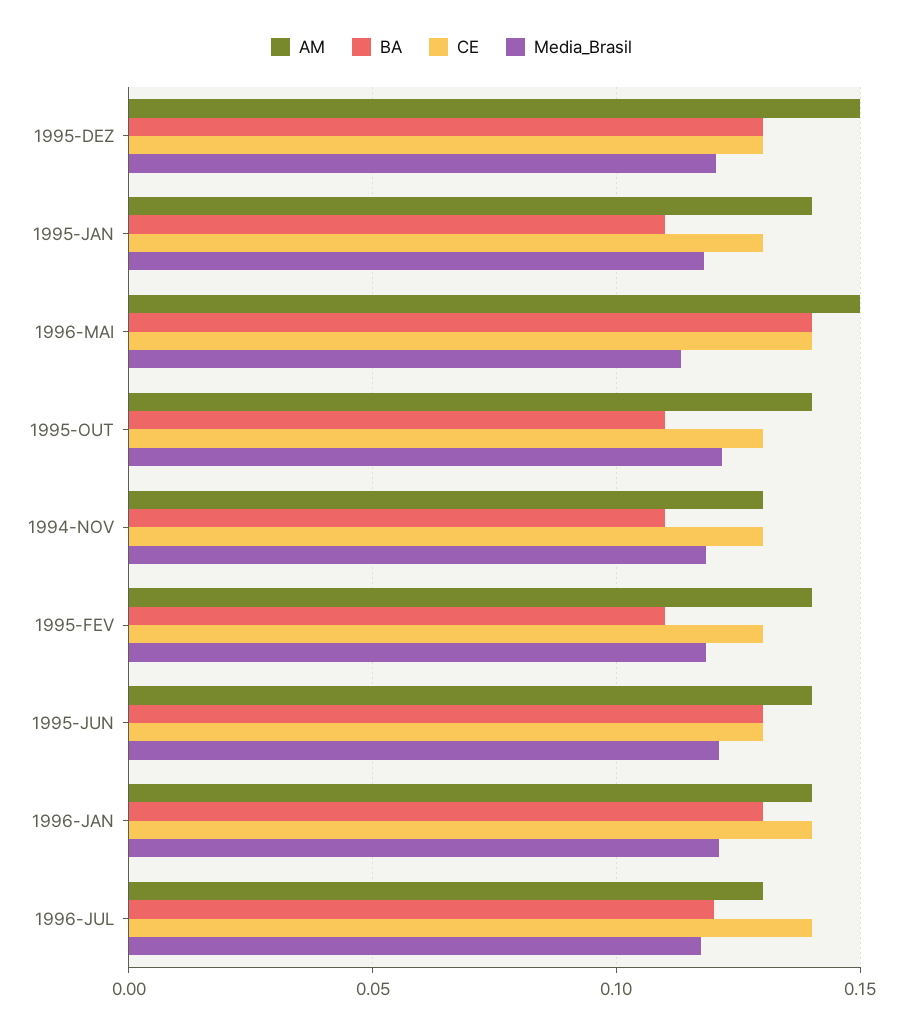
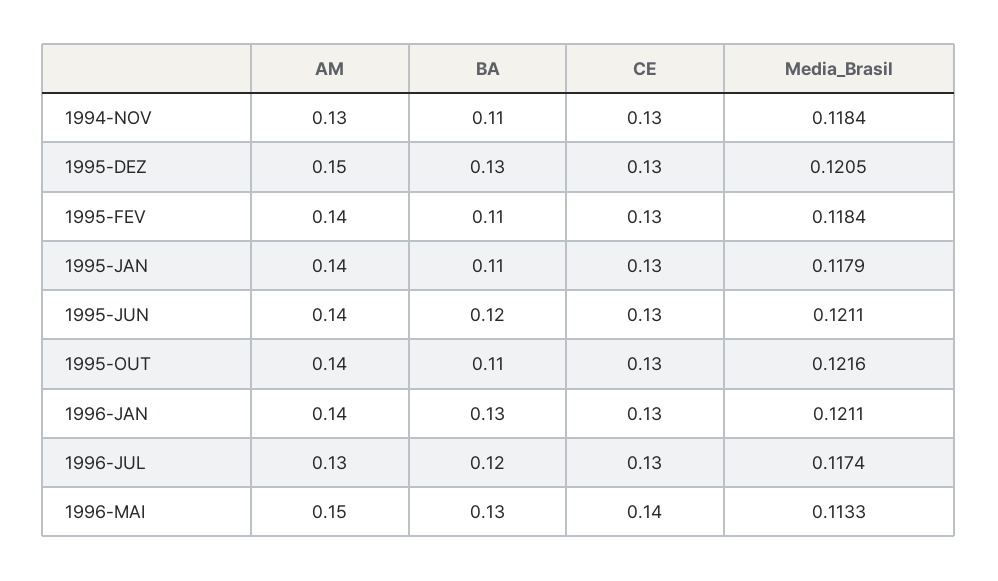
BA, 1996-MAI: 0.14 -> 0.13
BA, 1995-JUN: 0.13 -> 0.12
CE, 1996-JAN: 0.14 -> 0.13
CE, 1996-JUL: 0.14 -> 0.13

